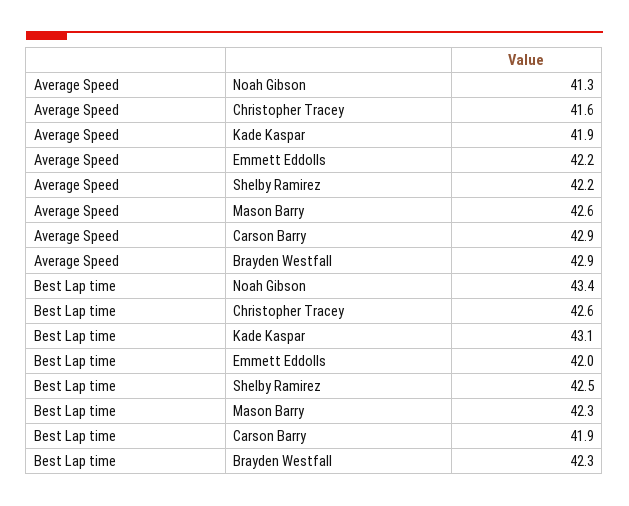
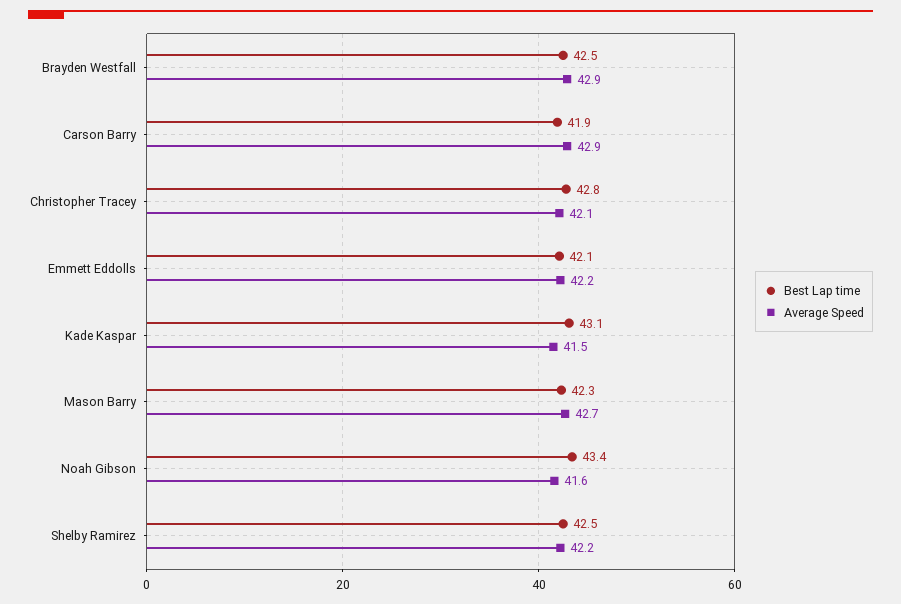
Average Speed, Noah Gibson: 41.3 -> 41.6
Average Speed, Christopher Tracey: 41.6 -> 42.1
Average Speed, Kade Kaspar: 41.9 -> 41.5
Average Speed, Mason Barry: 42.6 -> 42.7
Best Lap time, Christopher Tracey: 42.6 -> 42.8
Best Lap time, Emmett Eddolls: 42 -> 42.1
Best Lap time, Brayden Westfall: 42.3 -> 42.5

